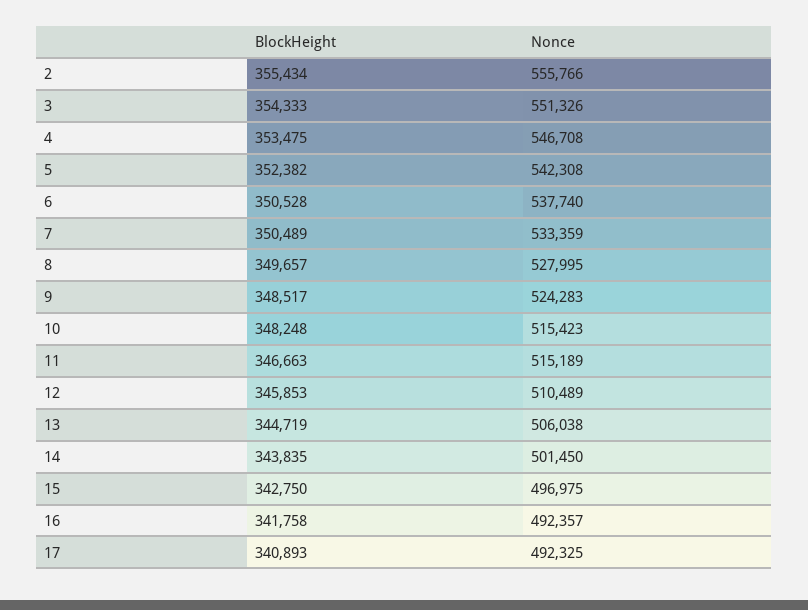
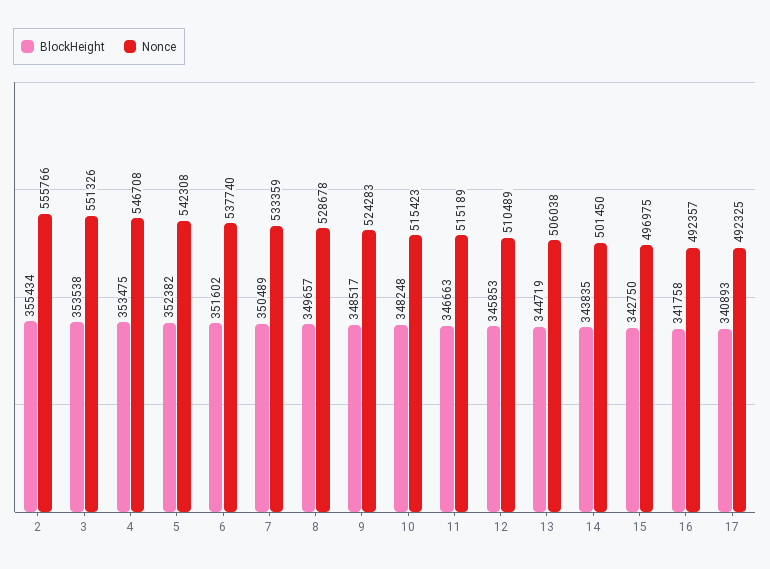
BlockHeight, 3: 354333 -> 353538
BlockHeight, 6: 350528 -> 351602
Nonce, 8: 527995 -> 528678

